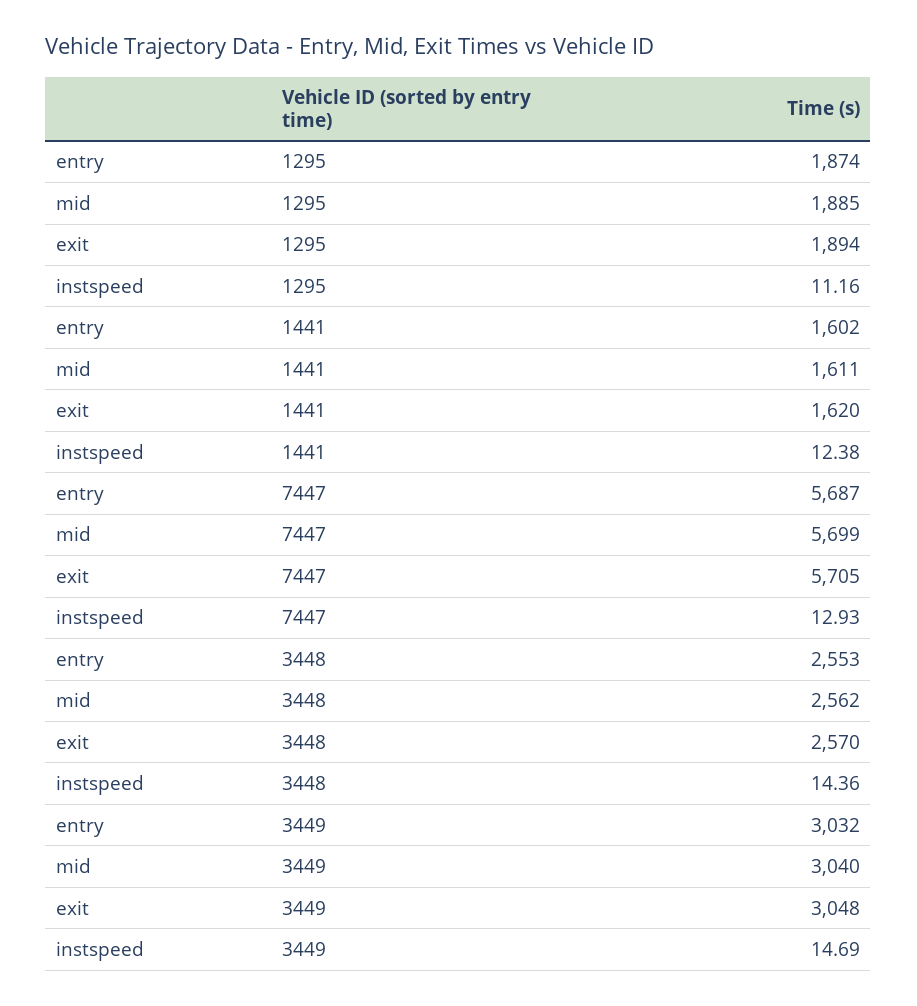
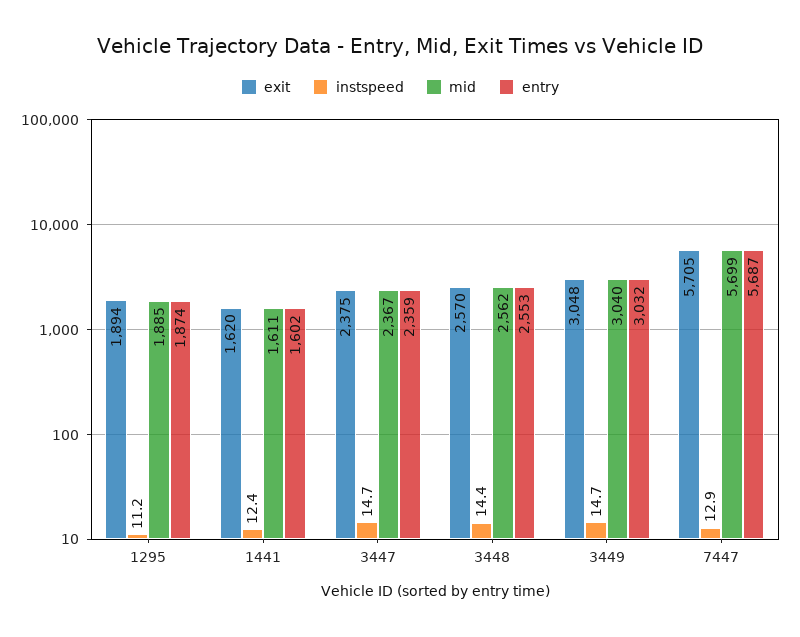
exit, 3447: none -> 2375
instspeed, 3447: none -> 14.7
mid, 3447: none -> 2367
entry, 3447: none -> 2359

